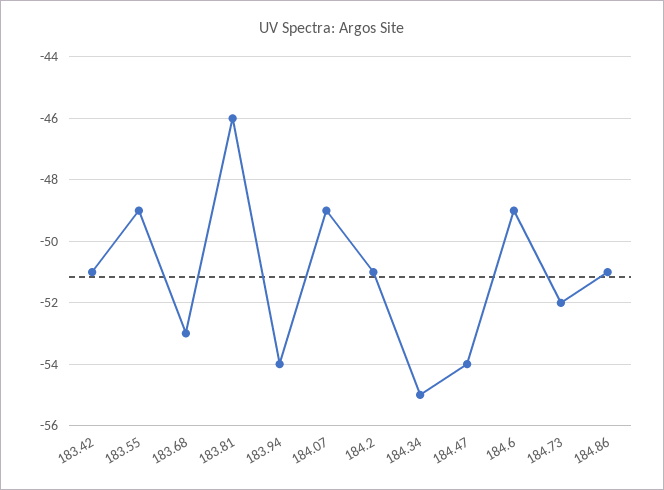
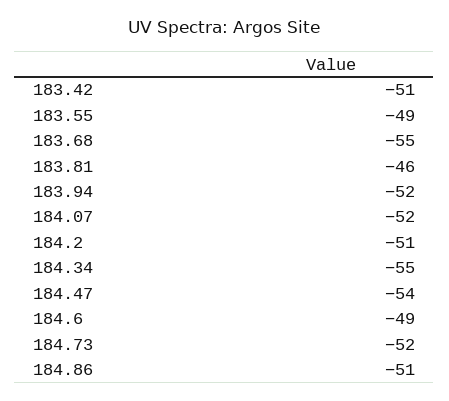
183.68: -53 -> -55
183.94: -54 -> -52
184.07: -49 -> -52

